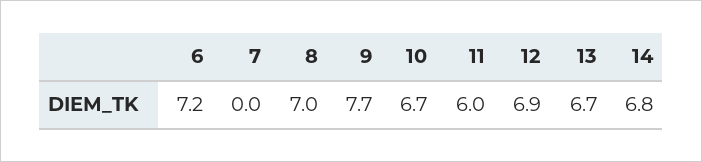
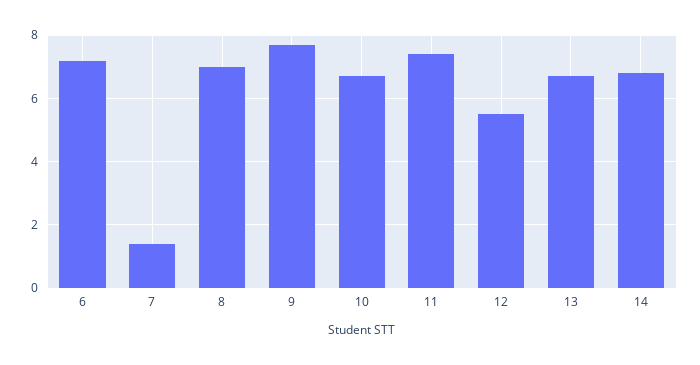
7: 0 -> 1.5
11: 6 -> 7.5
12: 6.9 -> 5.5

